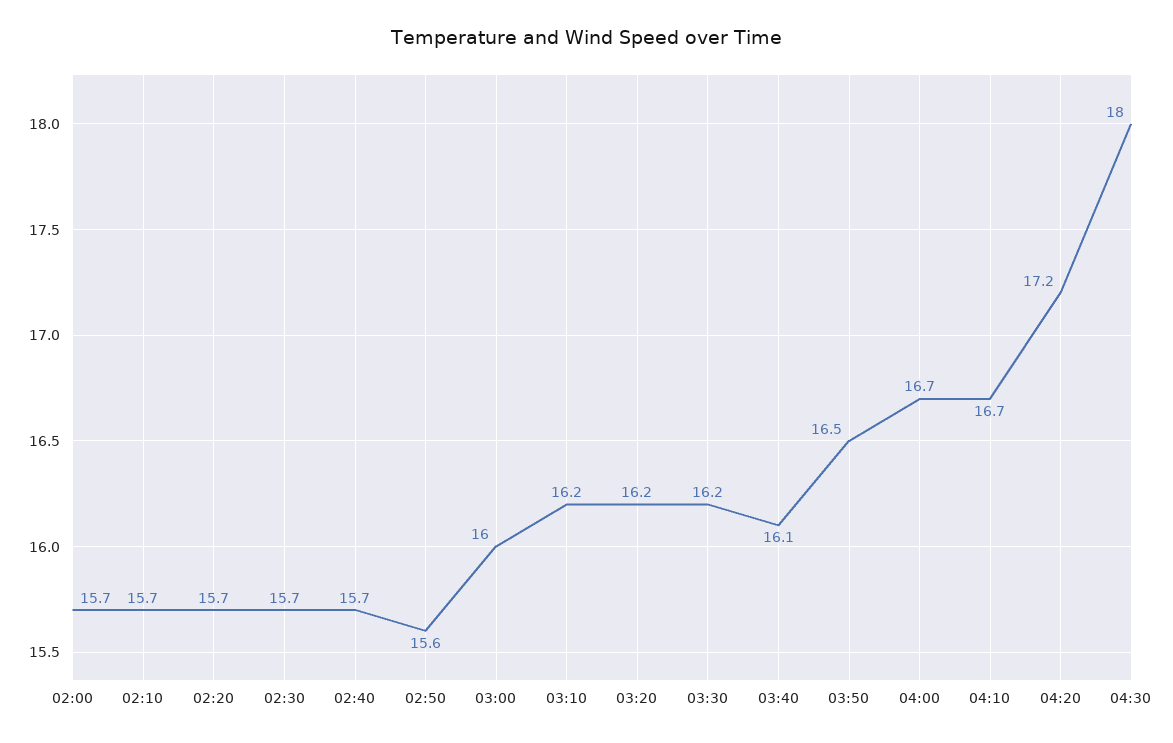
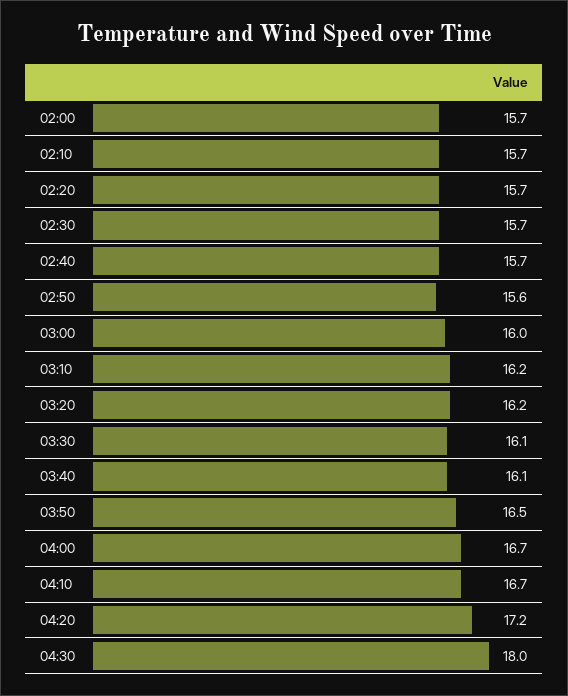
03:30: 16.2 -> 16.1

